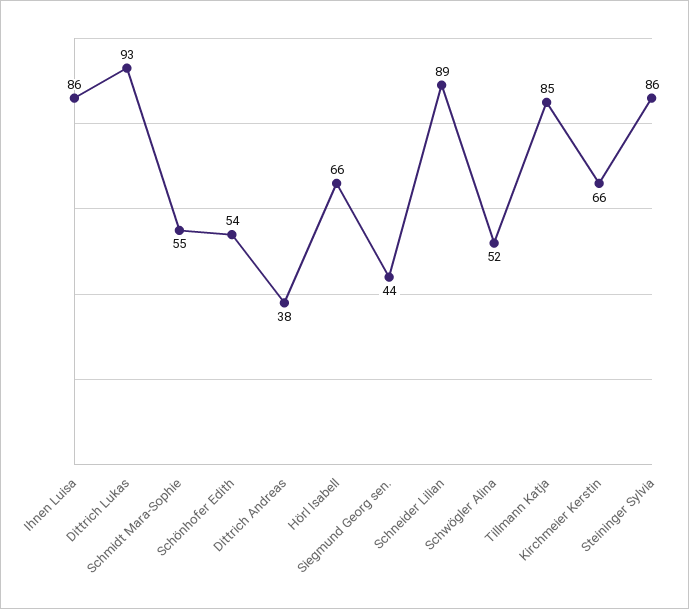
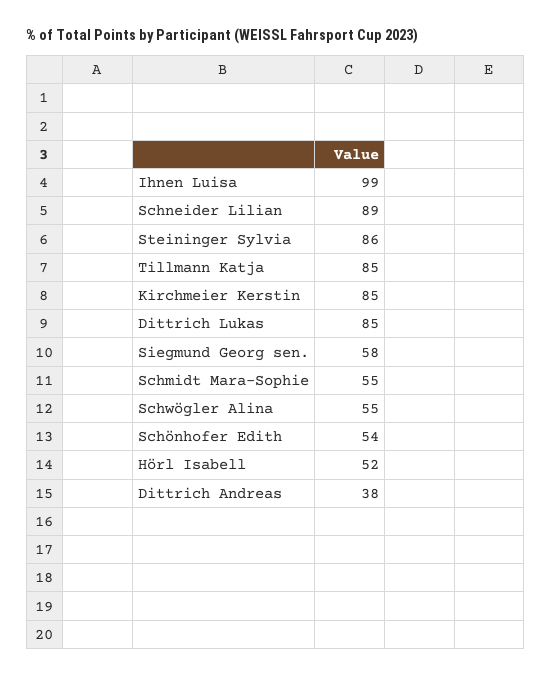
Ihnen Luisa: 86 -> 99
Dittrich Lukas: 93 -> 85
Hörl Isabell: 66 -> 52
Siegmund Georg sen.: 44 -> 58
Schwögler Alina: 52 -> 55
Kirchmeier Kerstin: 66 -> 85

